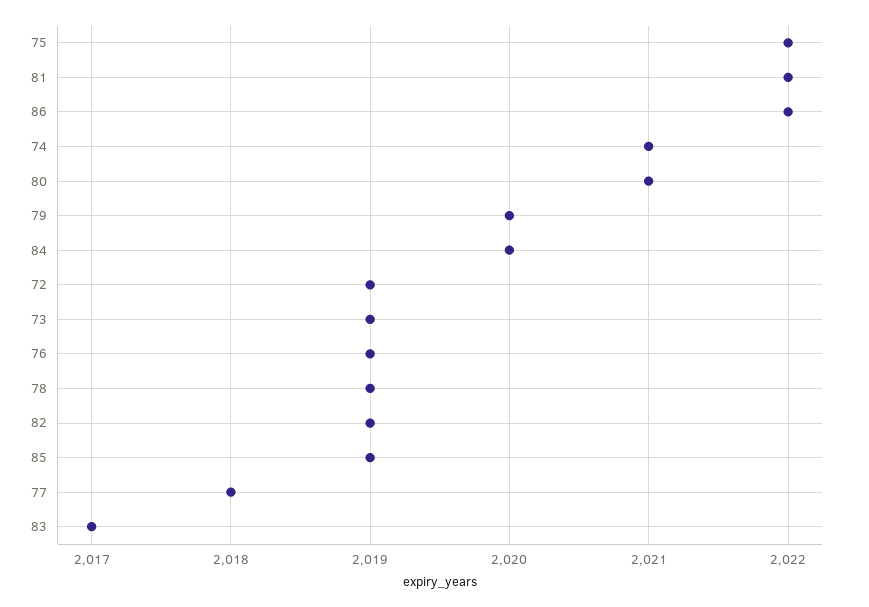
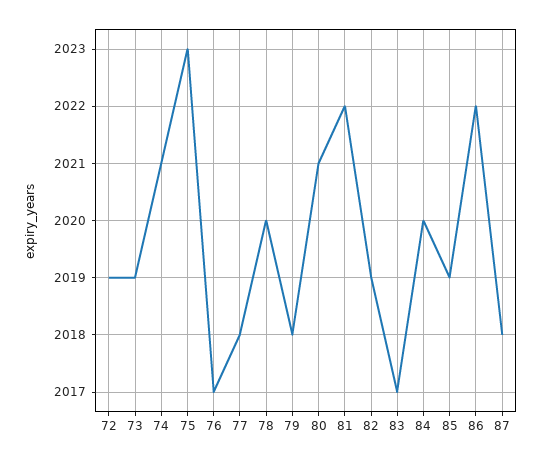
75: 2022 -> 2023
79: 2020 -> 2018
76: 2019 -> 2017
78: 2019 -> 2020
87: none -> 2018

